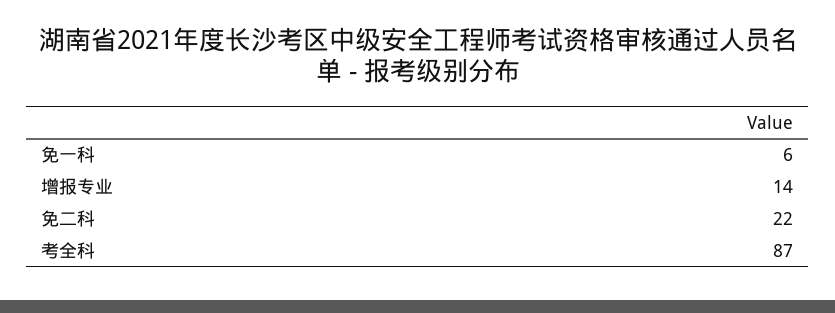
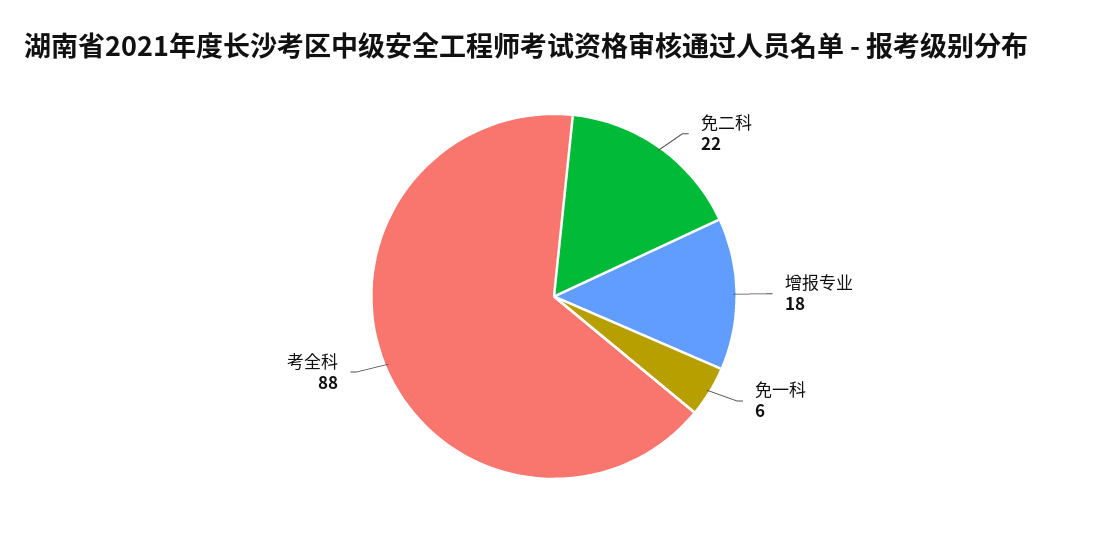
增报专业: 14 -> 18
考全科: 87 -> 88

